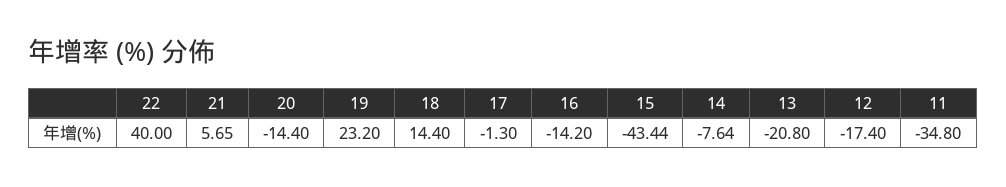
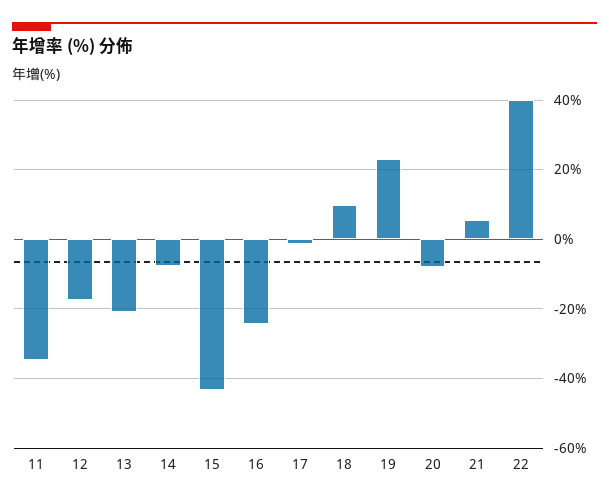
20: -14.4 -> -8
18: 14.4 -> 10
16: -14.2 -> -24

